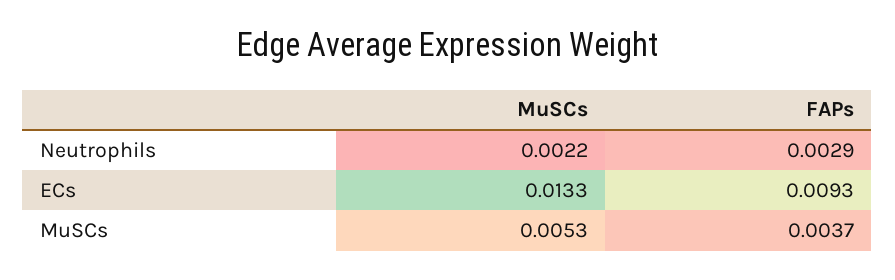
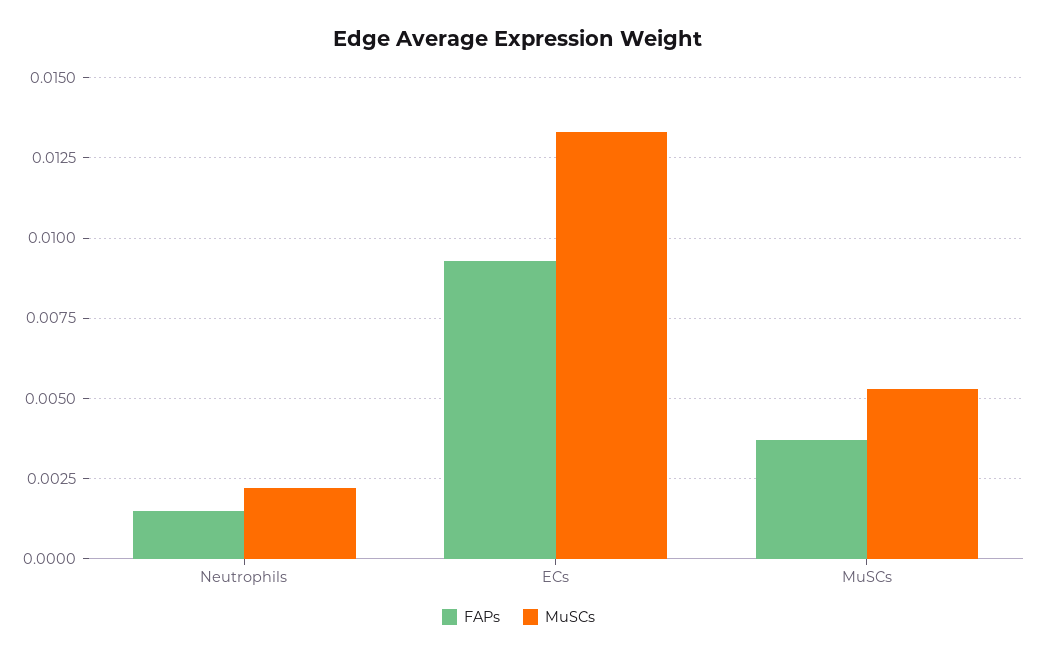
FAPs, Neutrophils: 0.0029 -> 0.0015

